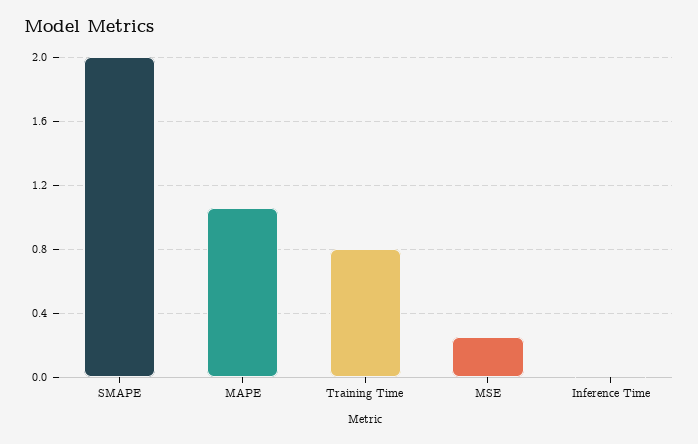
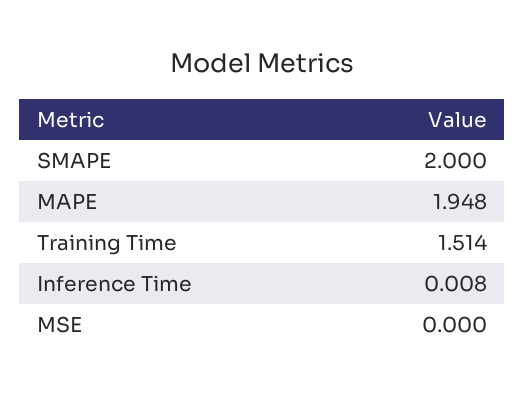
MAPE: 1.05 -> 1.948
Training Time: 0.8 -> 1.514
MSE: 0.25 -> 0

